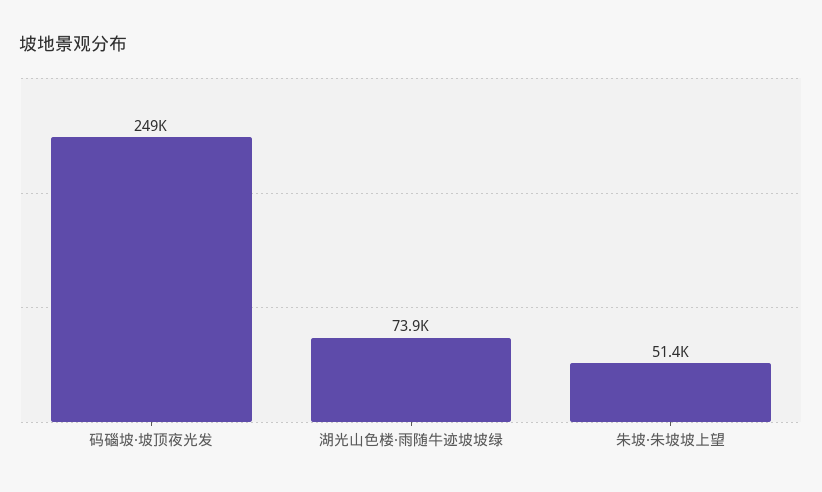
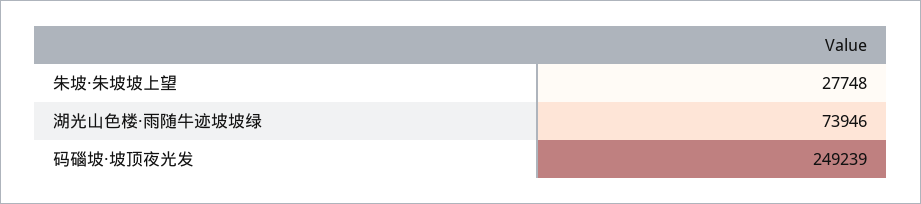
朱坡·朱坡坡上望: 51400 -> 27748

